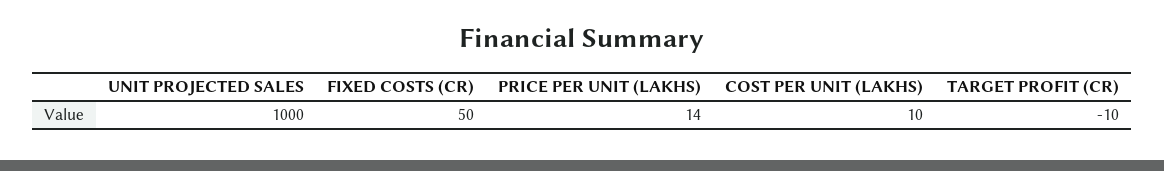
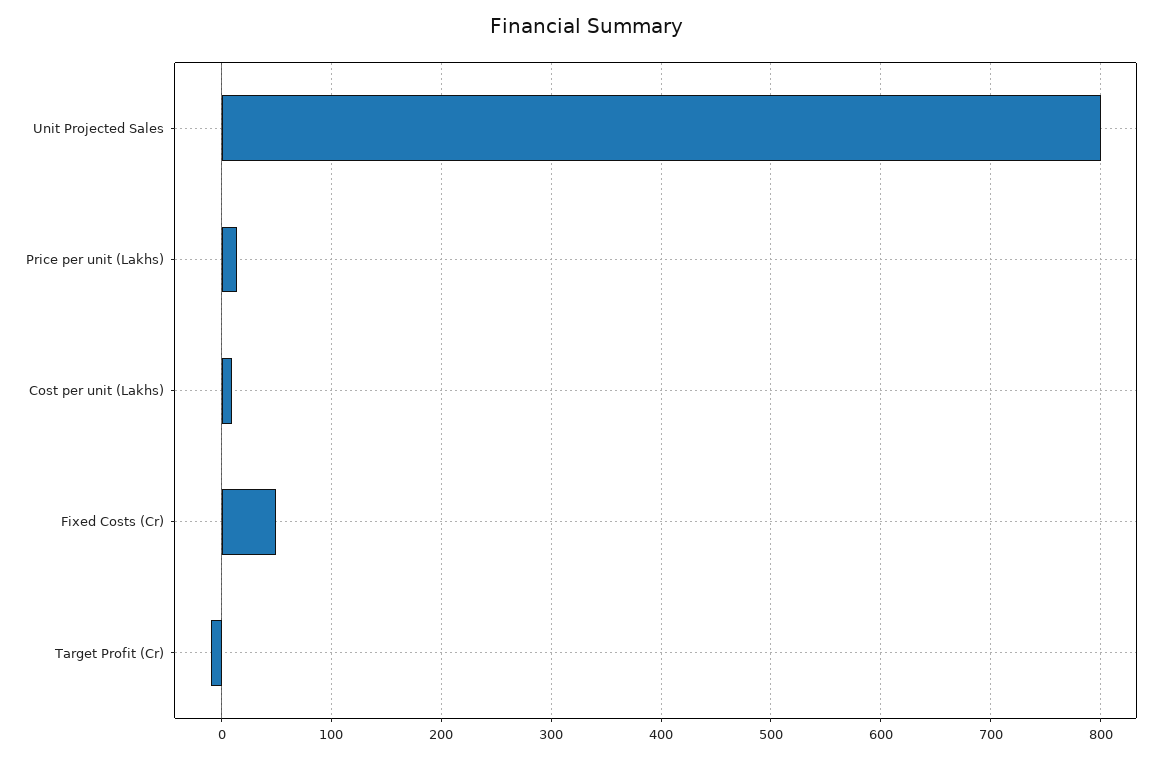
UNIT PROJECTED SALES: 1000 -> 800

